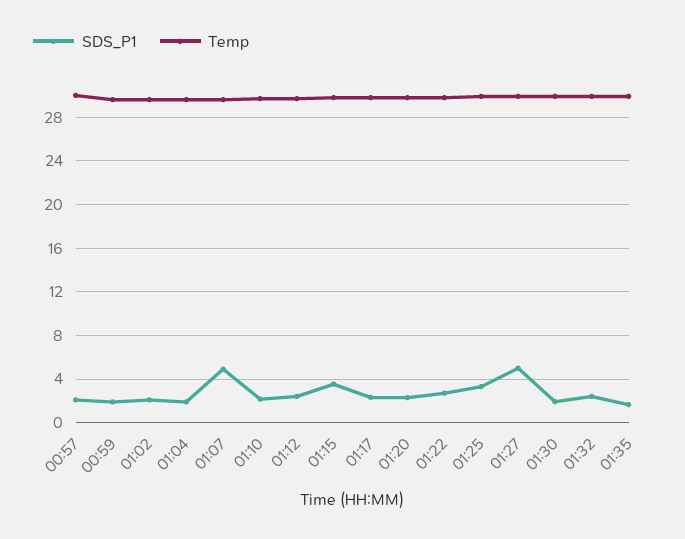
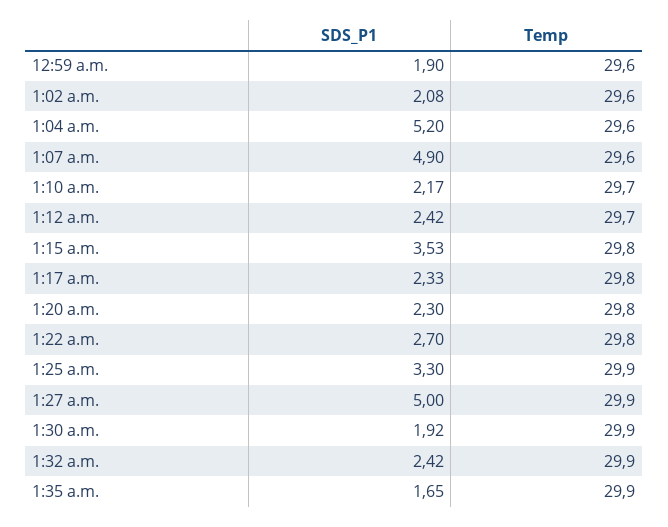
SDS_P1, 00:57: 2 -> none
Temp, 00:57: 30 -> none
SDS_P1, 01:04: 2 -> 5.2

